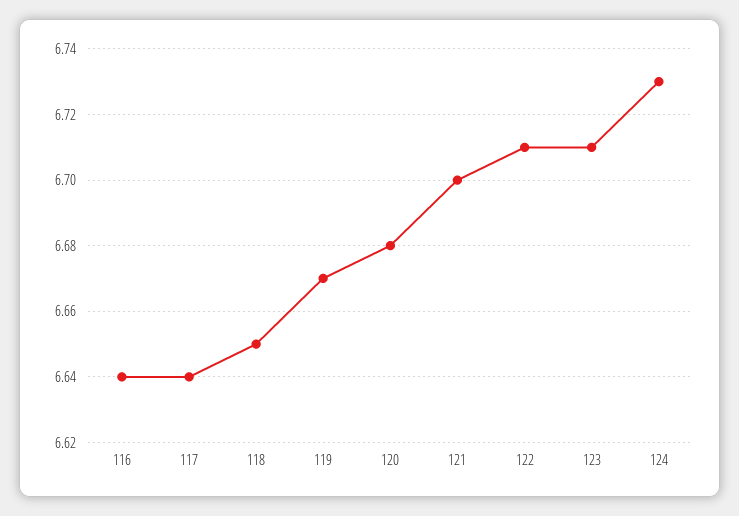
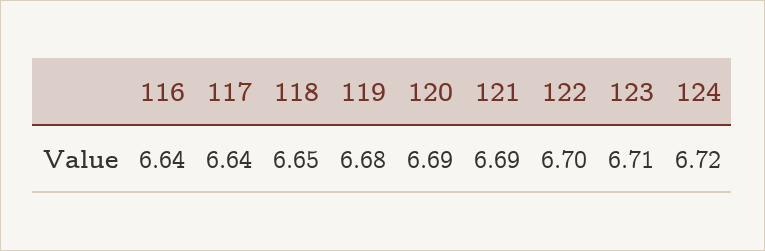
119: 6.67 -> 6.68
120: 6.68 -> 6.69
121: 6.7 -> 6.69
122: 6.71 -> 6.7
124: 6.73 -> 6.72

